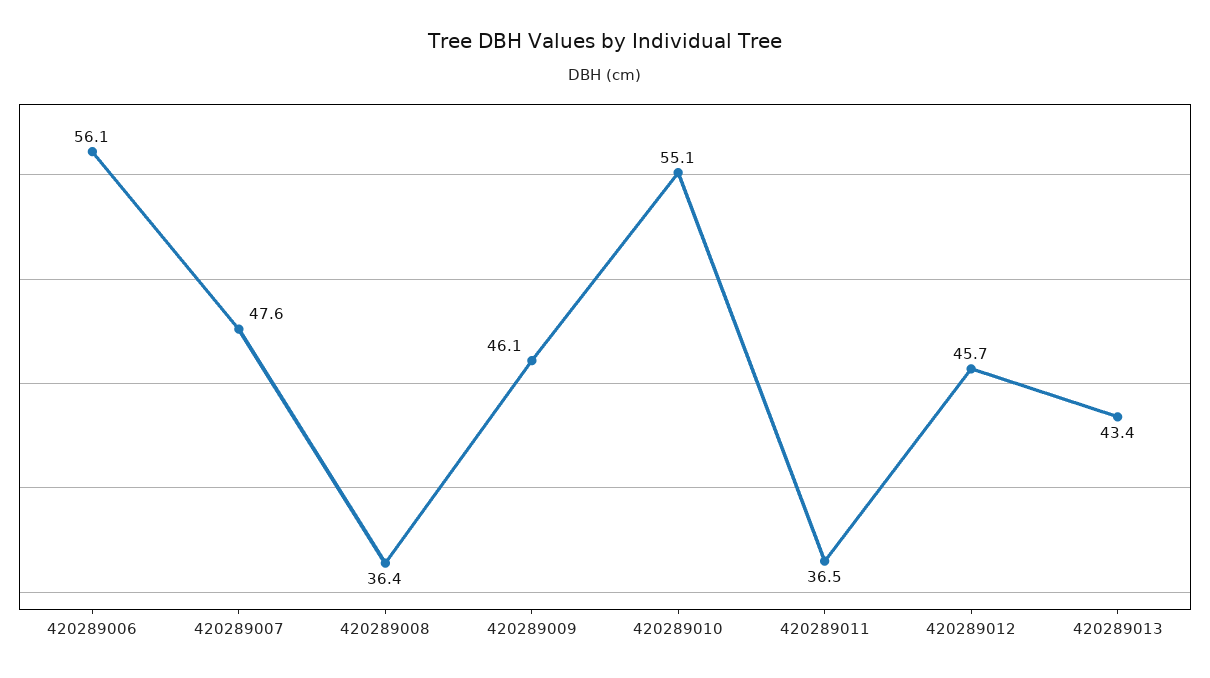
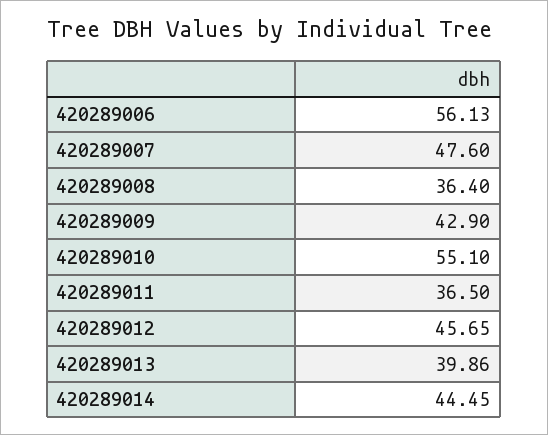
420289009: 46.1 -> 42.9
420289013: 43.4 -> 39.86
420289014: none -> 44.45

